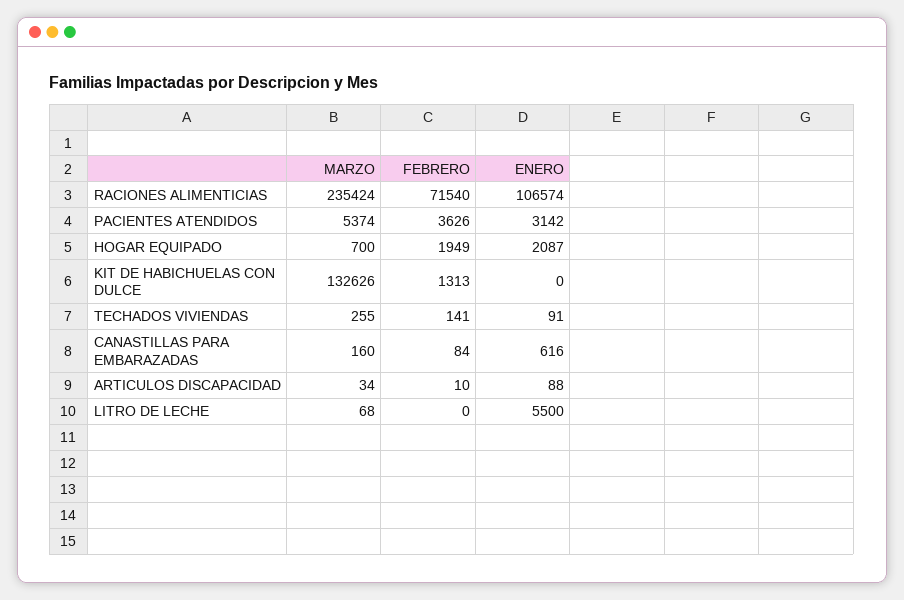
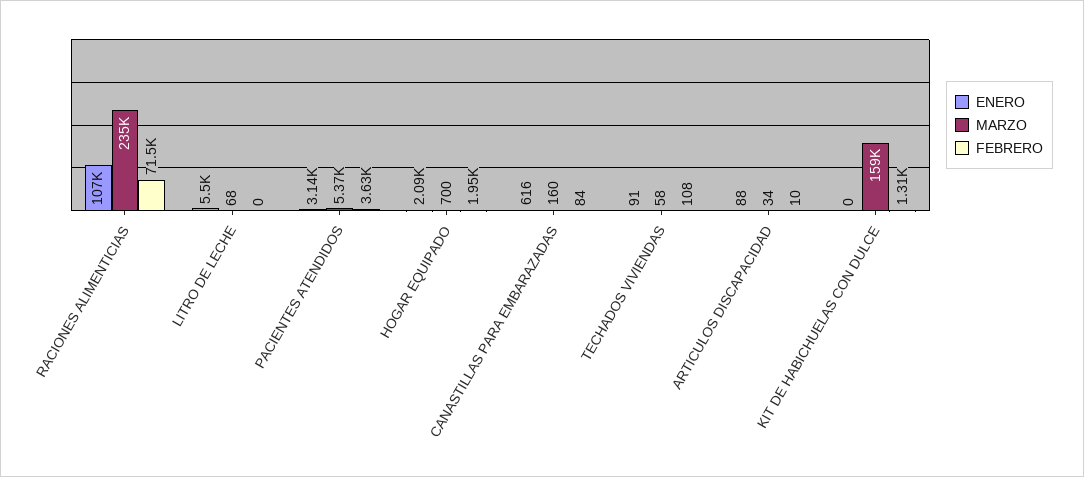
MARZO, KIT DE HABICHUELAS CON DULCE: 132626 -> 159000
MARZO, TECHADOS VIVIENDAS: 255 -> 58
FEBRERO, TECHADOS VIVIENDAS: 141 -> 108

